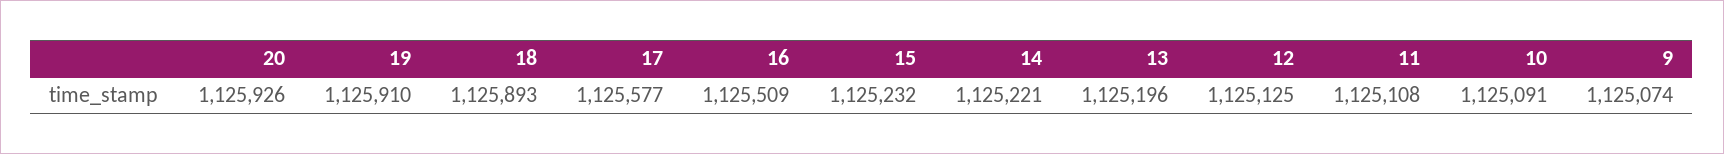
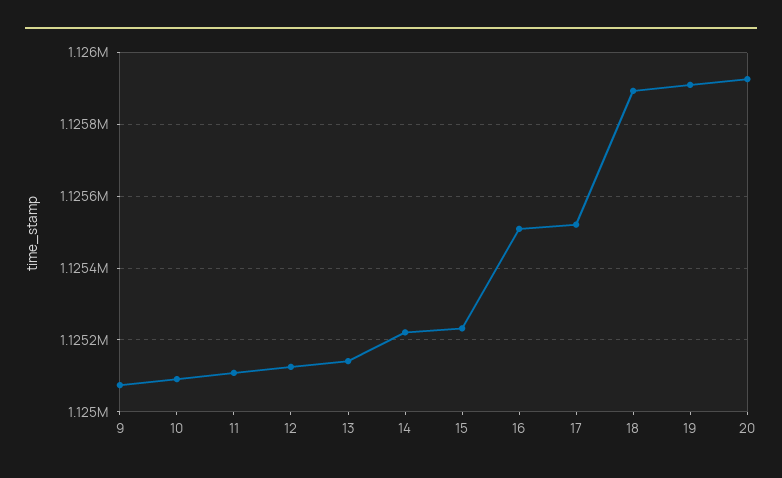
17: 1125577 -> 1125520
13: 1125196 -> 1125140

